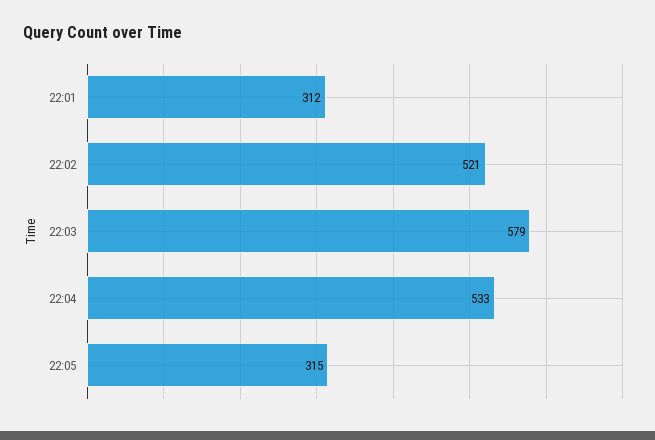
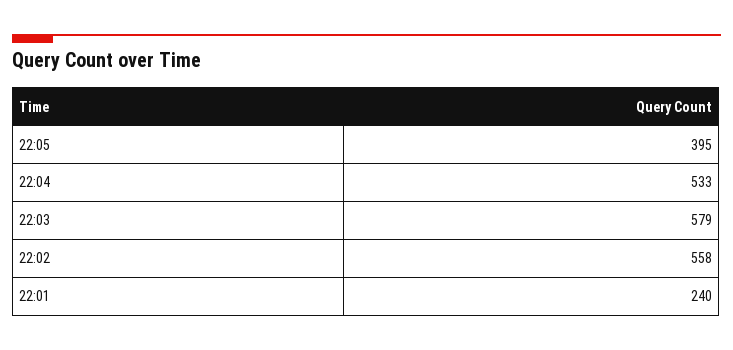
22:01: 312 -> 240
22:02: 521 -> 558
22:05: 315 -> 395

